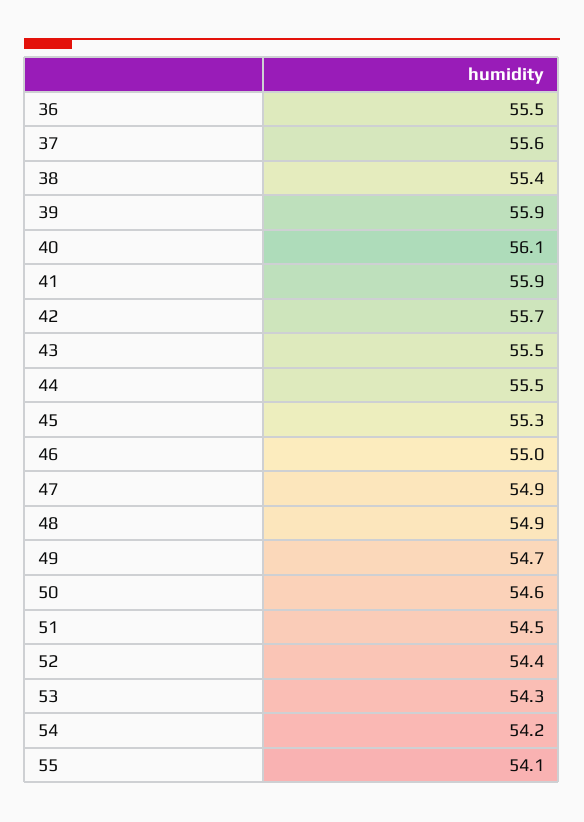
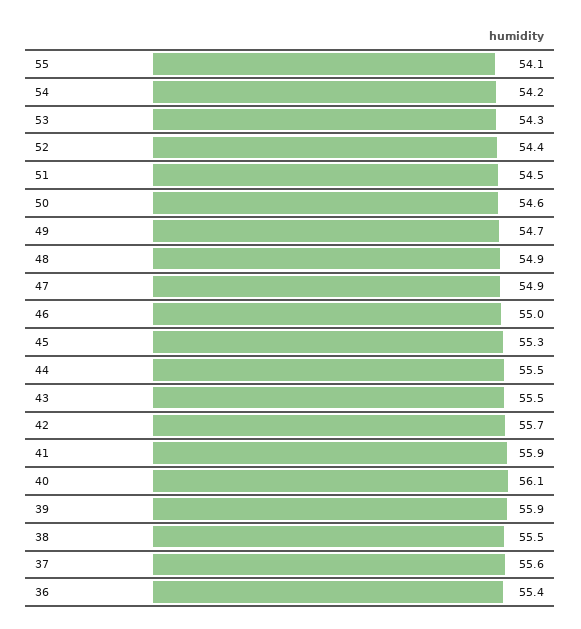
36: 55.5 -> 55.4
38: 55.4 -> 55.5

